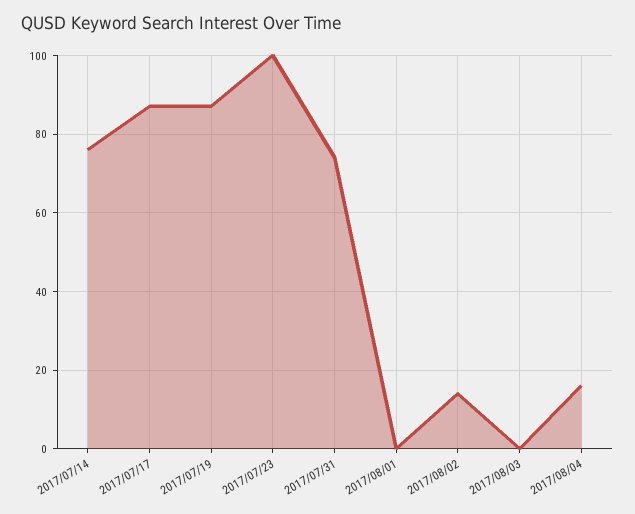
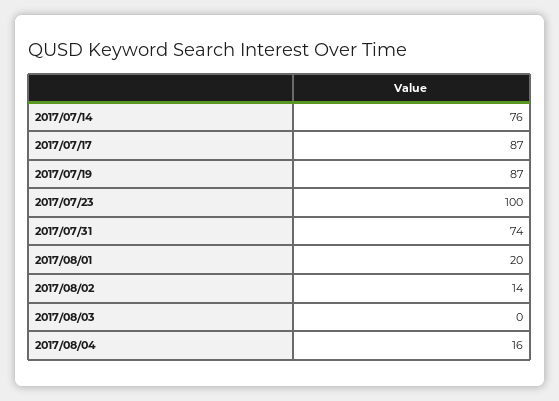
2017/08/01: 0 -> 20

